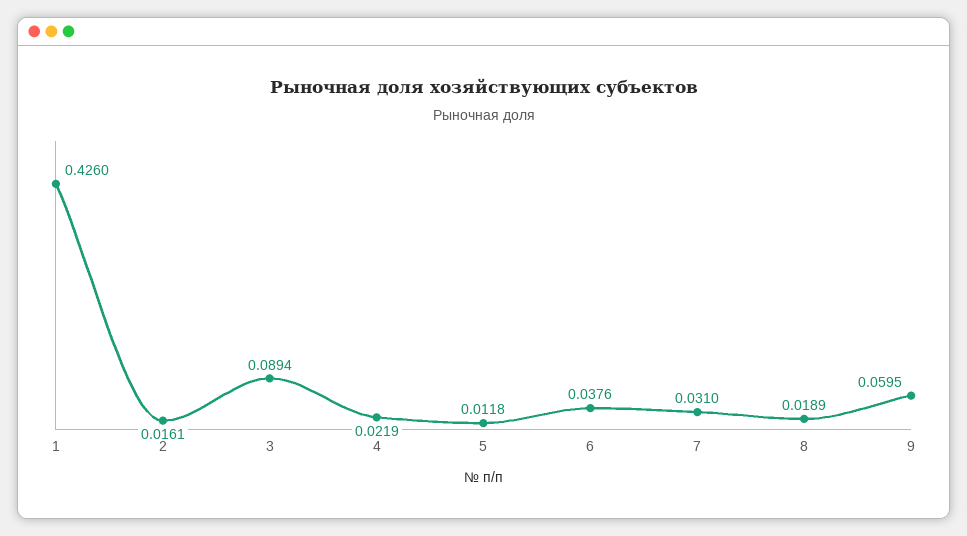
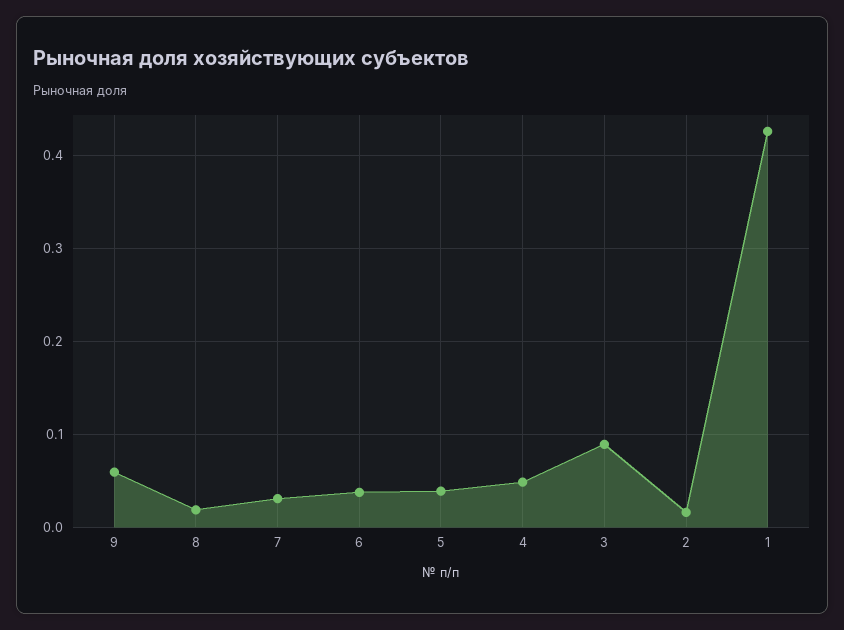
4: 0.0219 -> 0.05
5: 0.0118 -> 0.04

